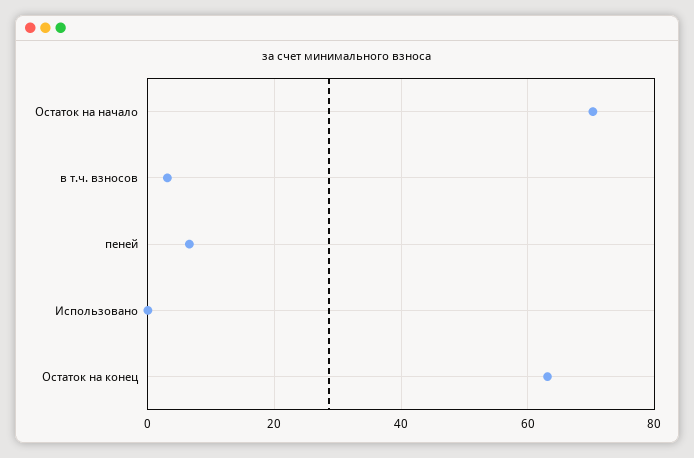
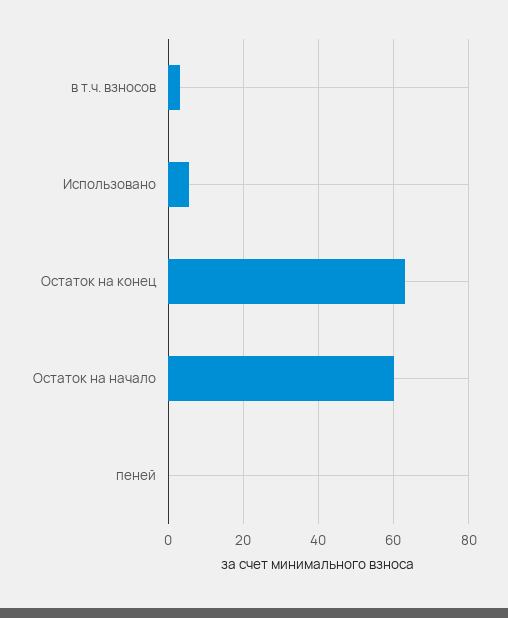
Остаток на начало: 70 -> 60
пеней: 6 -> 0
Использовано: 0 -> 6

